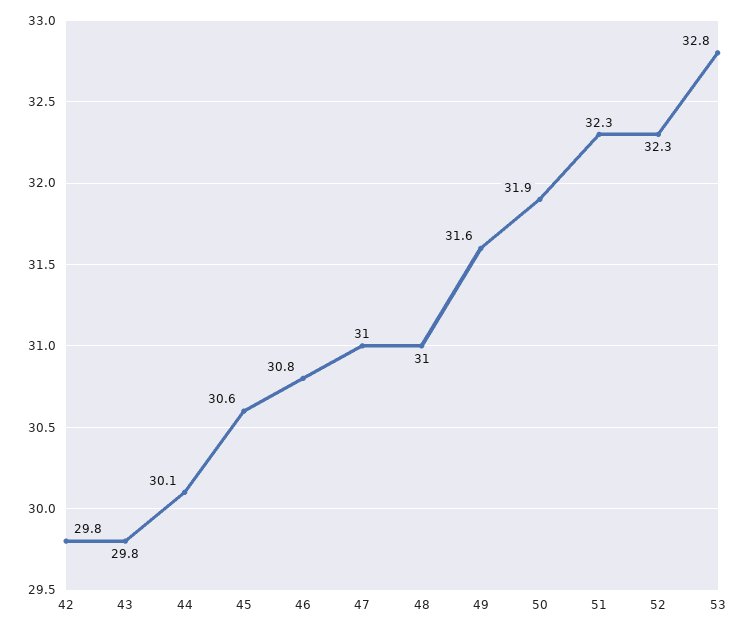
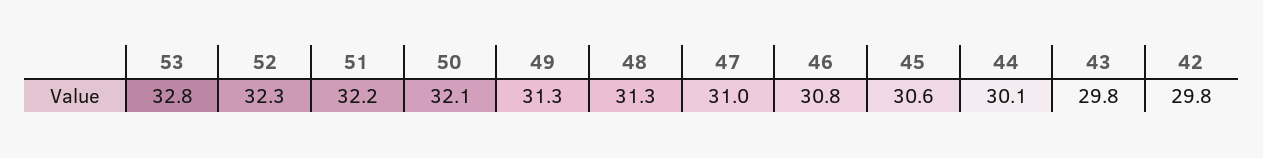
48: 31 -> 31.3
49: 31.6 -> 31.3
50: 31.9 -> 32.1
51: 32.3 -> 32.2

